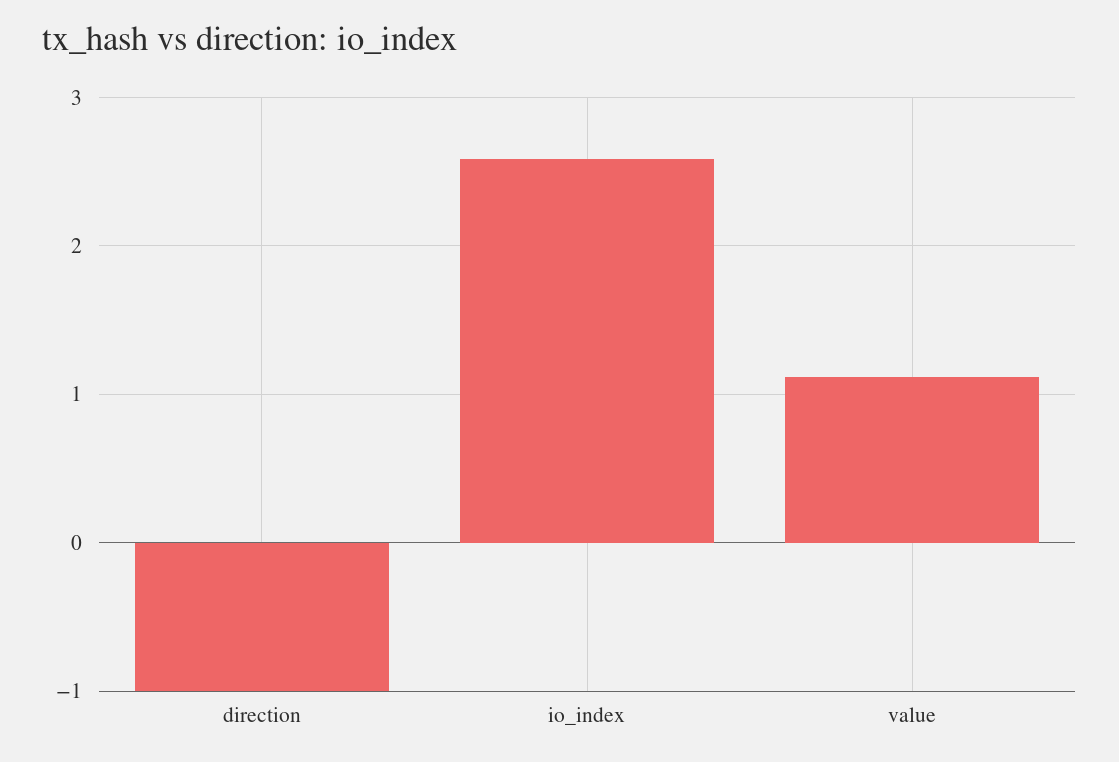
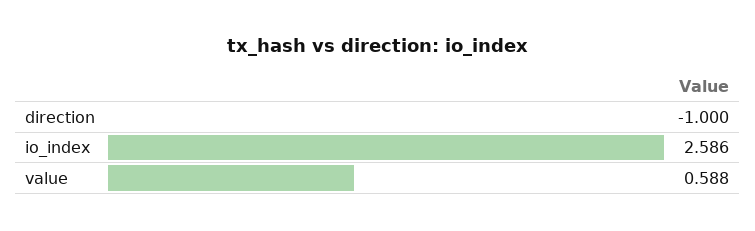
value: 1.1 -> 0.588

